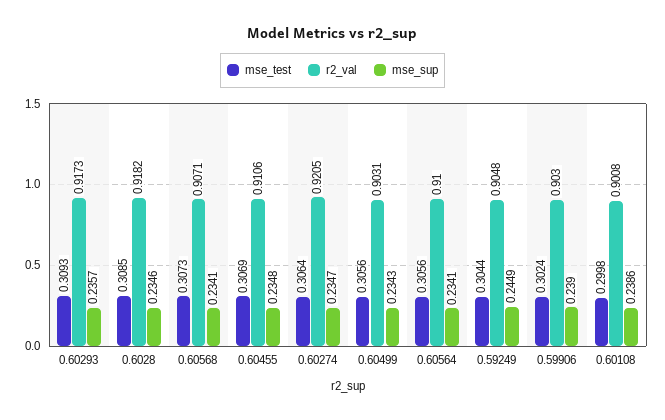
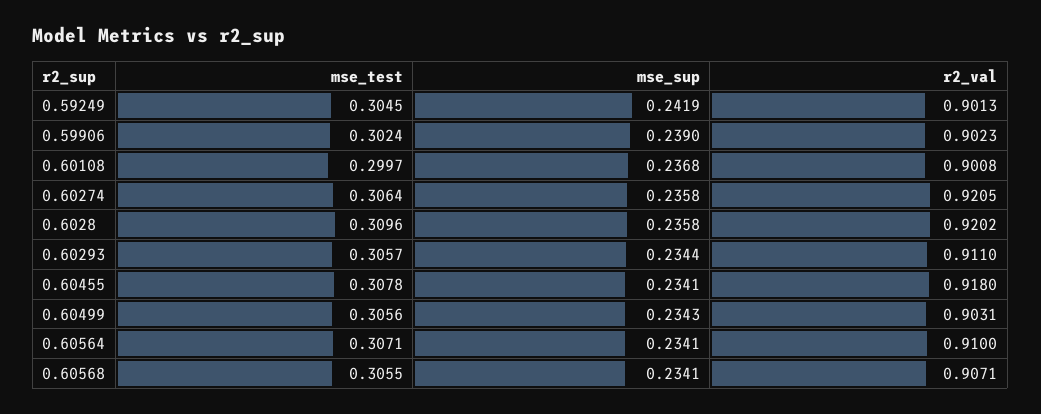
mse_test, 0.60293: 0.3093 -> 0.3057
r2_val, 0.60293: 0.9173 -> 0.911
mse_sup, 0.60293: 0.2357 -> 0.2344
mse_test, 0.6028: 0.3085 -> 0.3096
r2_val, 0.6028: 0.9182 -> 0.9202
mse_sup, 0.6028: 0.2346 -> 0.2358
mse_test, 0.60568: 0.3073 -> 0.3055
mse_test, 0.60455: 0.3069 -> 0.3078
r2_val, 0.60455: 0.9106 -> 0.918
mse_sup, 0.60455: 0.2348 -> 0.2341
mse_sup, 0.60274: 0.2347 -> 0.2358
mse_test, 0.60564: 0.3056 -> 0.3071
mse_test, 0.59249: 0.3044 -> 0.3045
r2_val, 0.59249: 0.9048 -> 0.9013
mse_sup, 0.59249: 0.2449 -> 0.2419
r2_val, 0.59906: 0.903 -> 0.9023
mse_test, 0.60108: 0.2998 -> 0.2997
mse_sup, 0.60108: 0.2386 -> 0.2368

